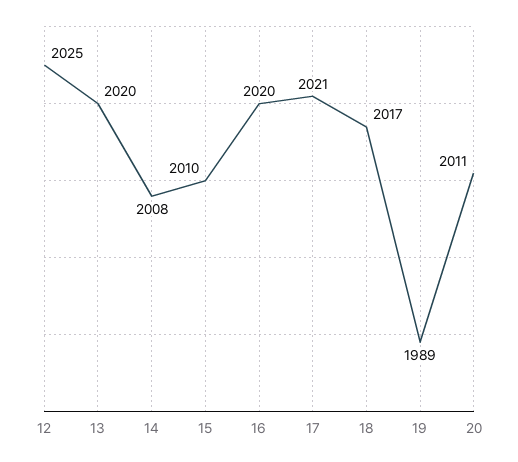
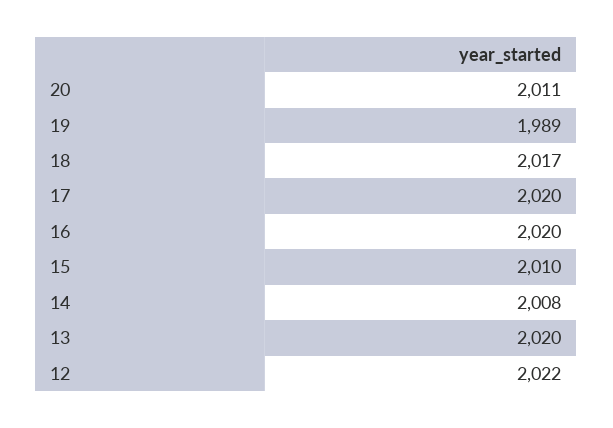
12: 2025 -> 2022
17: 2021 -> 2020

